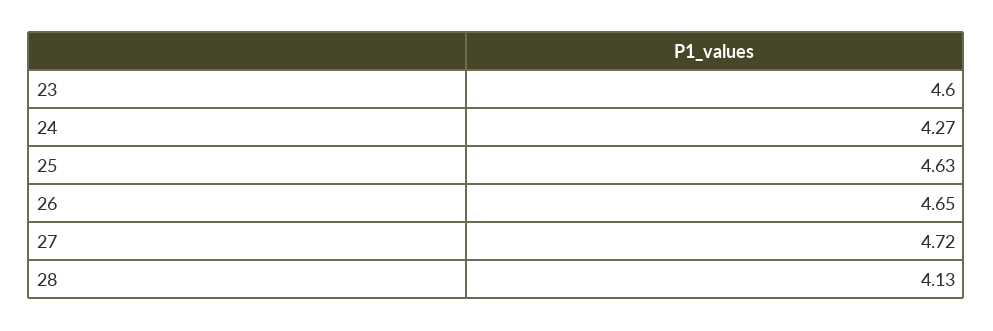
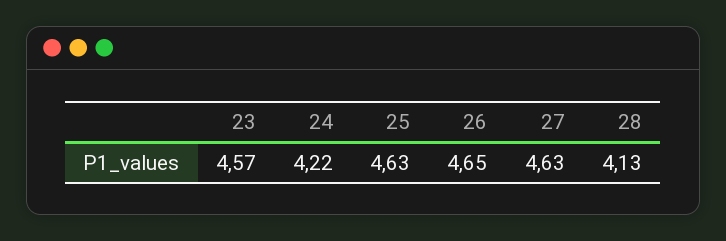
23: 4.6 -> 4.57
24: 4.27 -> 4.22
27: 4.72 -> 4.63

